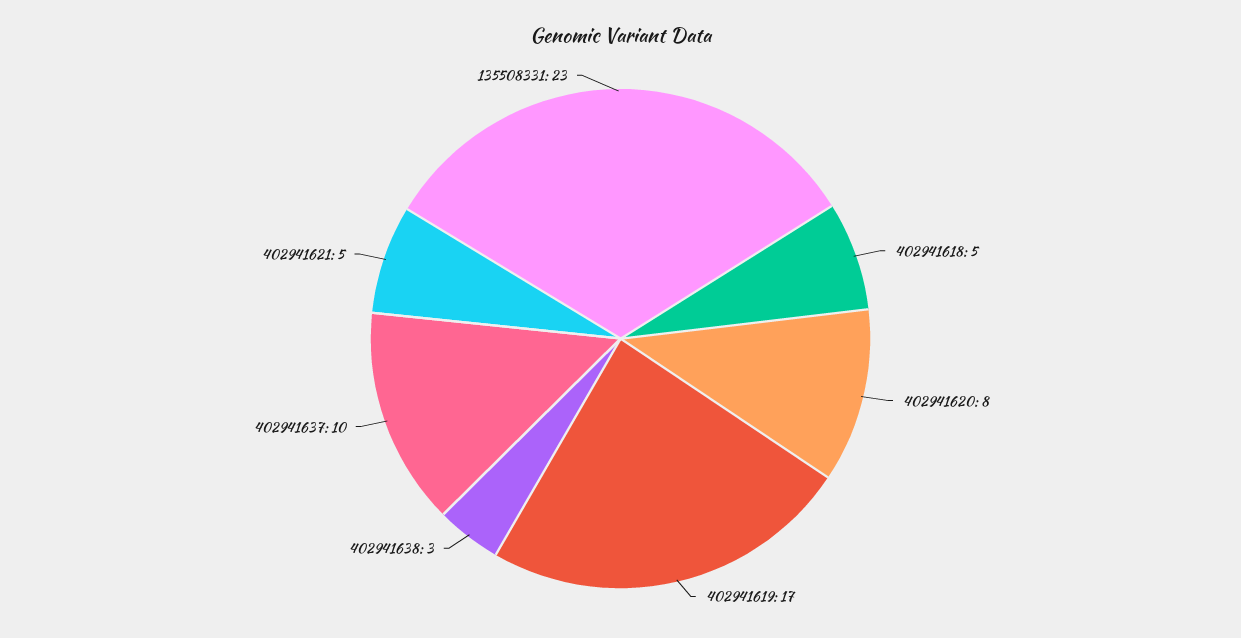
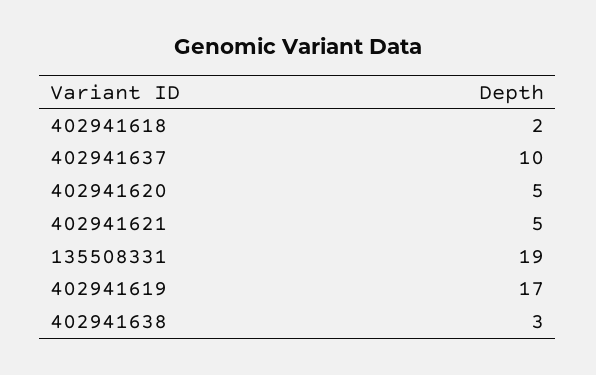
402941618: 5 -> 2
402941620: 8 -> 5
135508331: 23 -> 19

